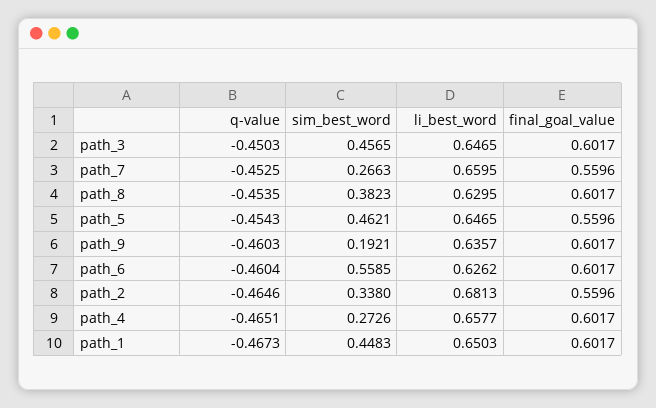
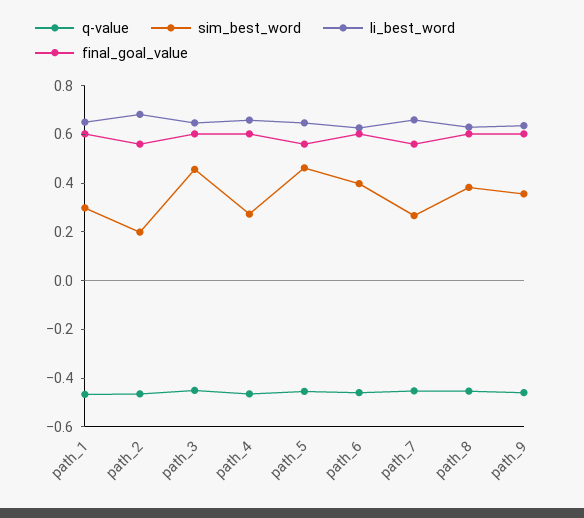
sim_best_word, path_9: 0.1921 -> 0.35
sim_best_word, path_6: 0.5585 -> 0.4
sim_best_word, path_2: 0.338 -> 0.2
sim_best_word, path_1: 0.4483 -> 0.3

